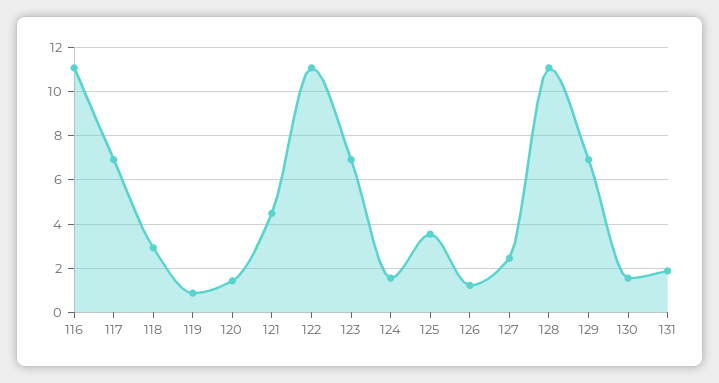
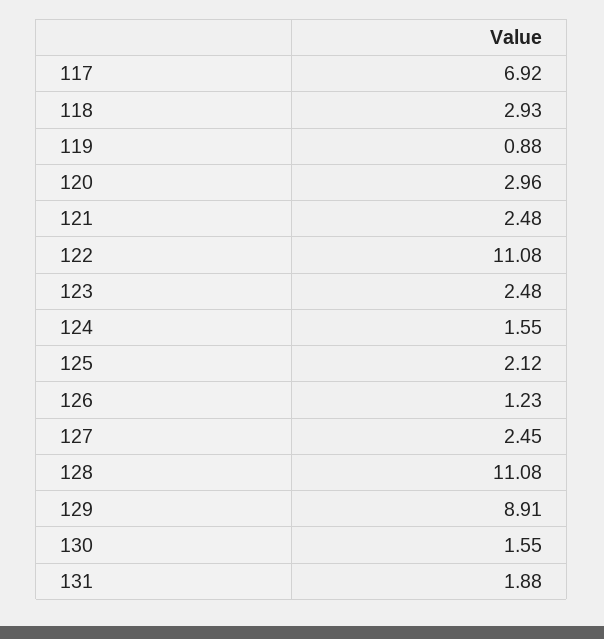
116: 11 -> none
120: 1.5 -> 2.96
121: 4.5 -> 2.48
123: 7 -> 2.48
125: 3.5 -> 2.12
129: 7 -> 8.91

